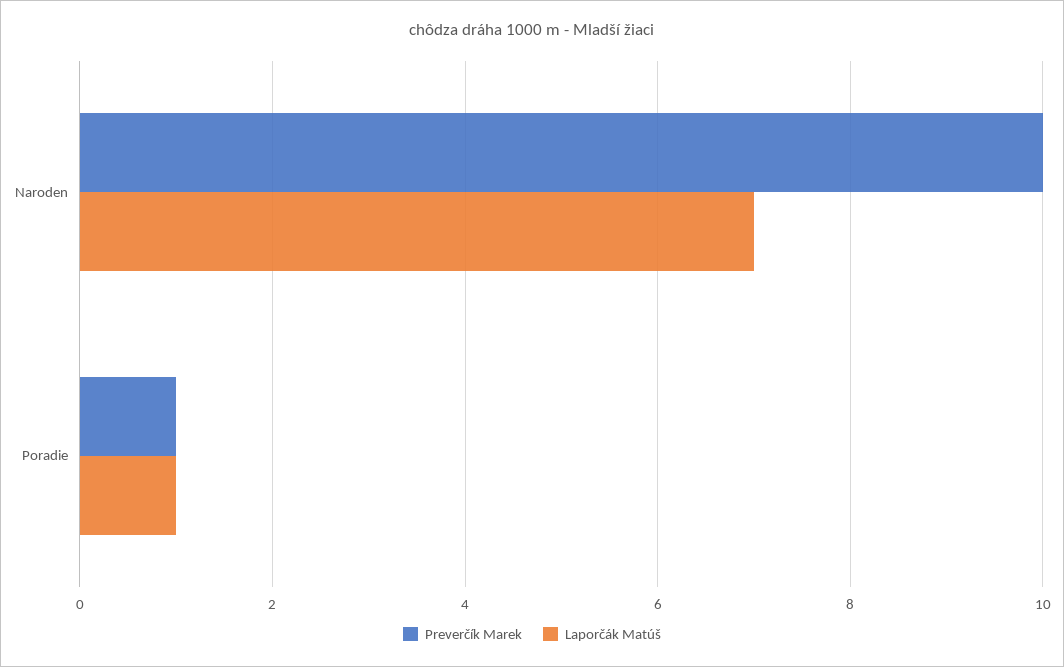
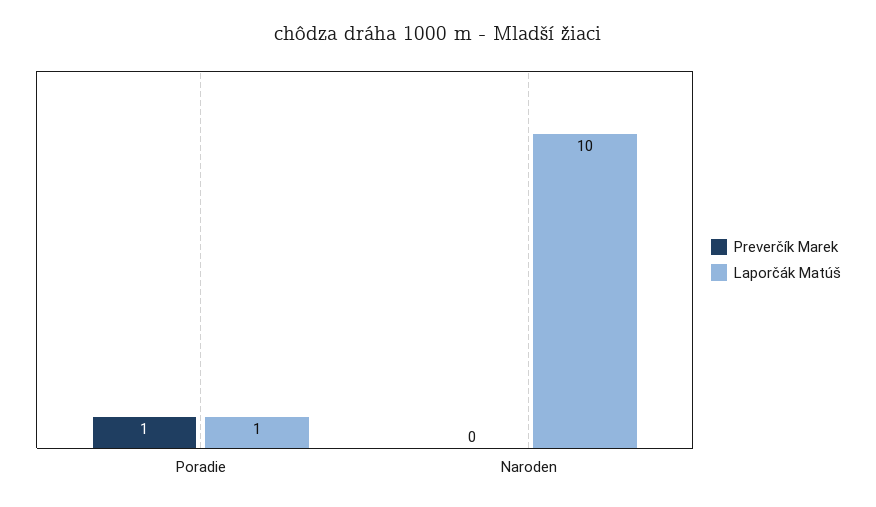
Preverčík Marek, Naroden: 10 -> 0
Laporčák Matúš, Naroden: 7 -> 10

